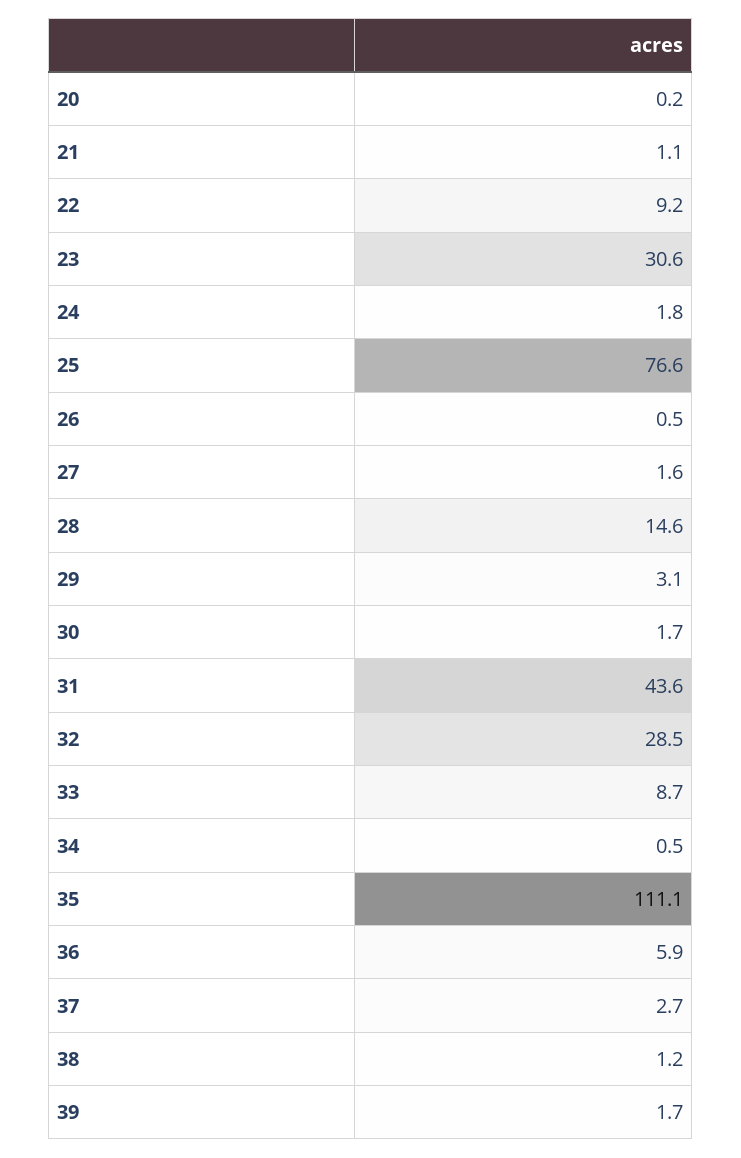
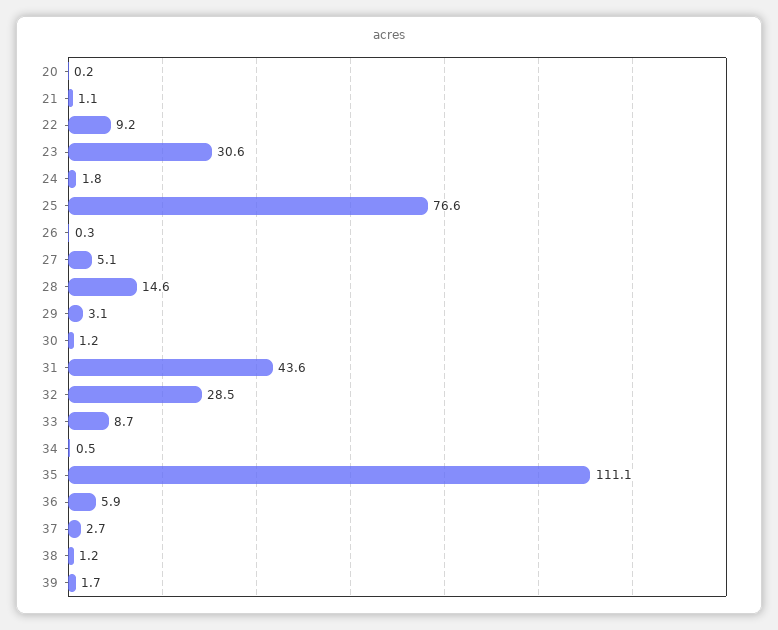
26: 0.5 -> 0.3
27: 1.6 -> 5.1
30: 1.7 -> 1.2

